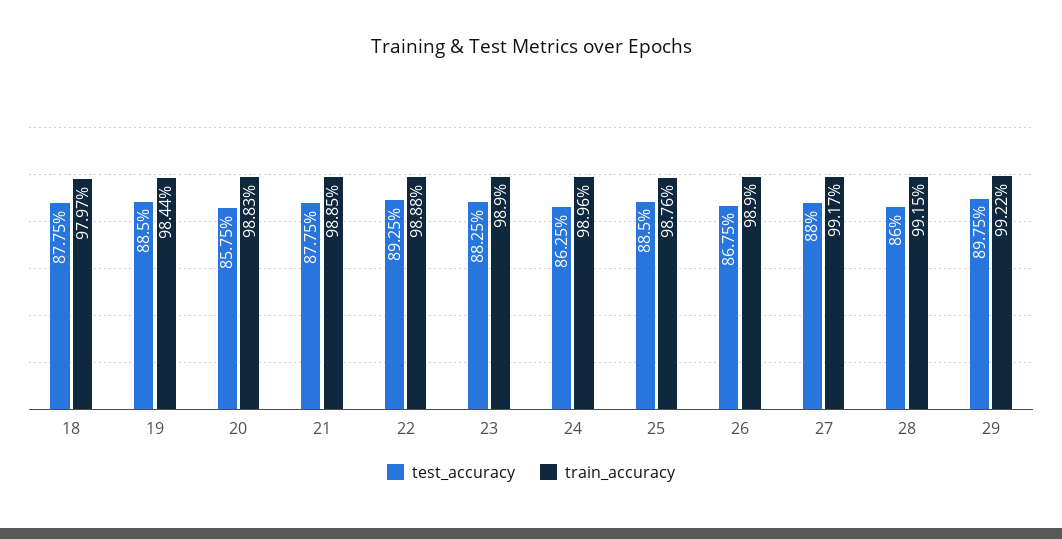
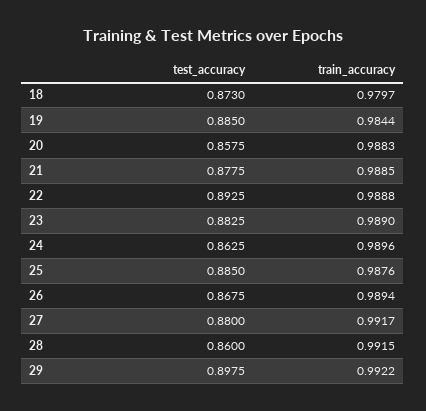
test_accuracy, 18: 0.8775 -> 0.873
train_accuracy, 26: 0.989 -> 0.9894

